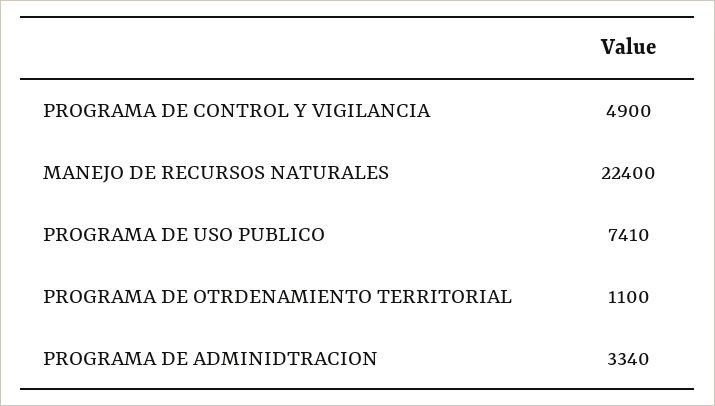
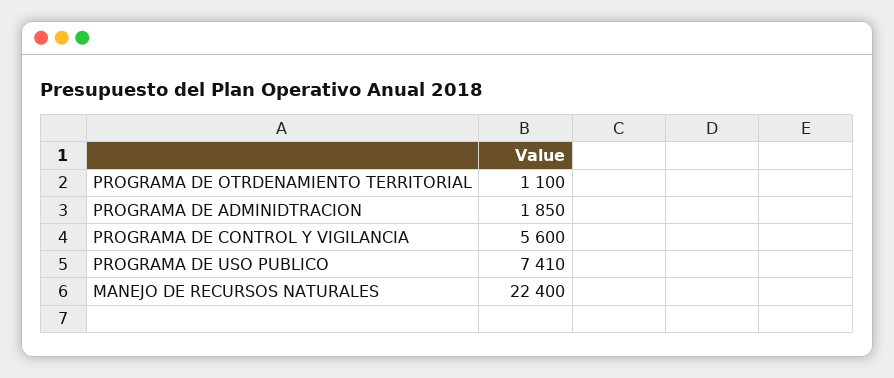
PROGRAMA DE CONTROL Y VIGILANCIA: 4900 -> 5600
PROGRAMA DE ADMINIDTRACION: 3340 -> 1850

